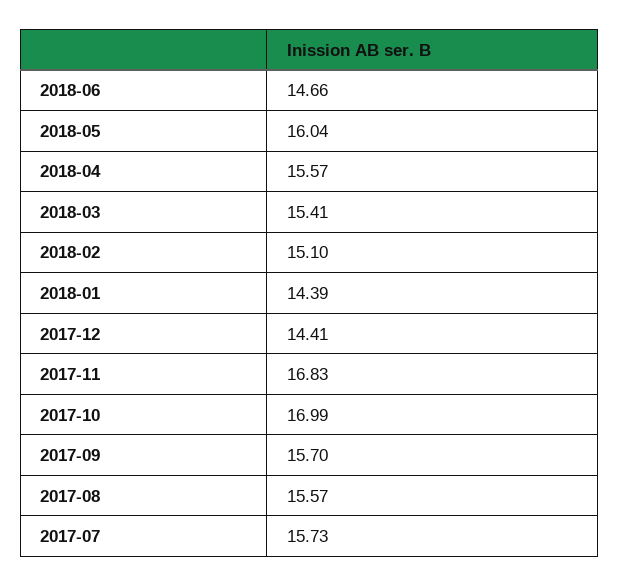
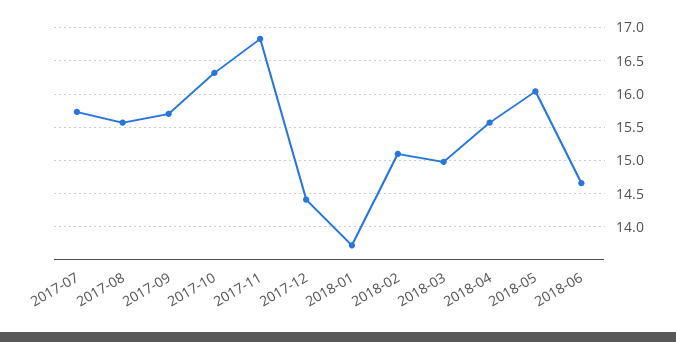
2018-03: 15.41 -> 15
2018-01: 14.39 -> 13.7
2017-10: 16.99 -> 16.3

